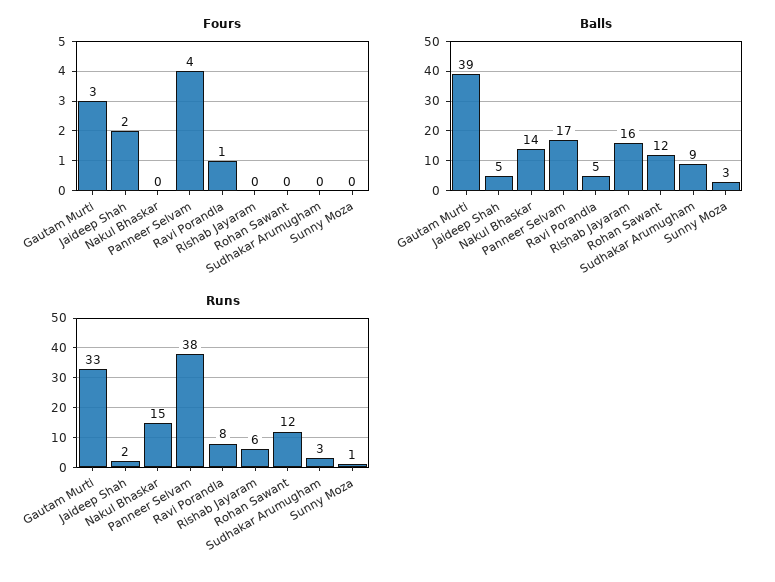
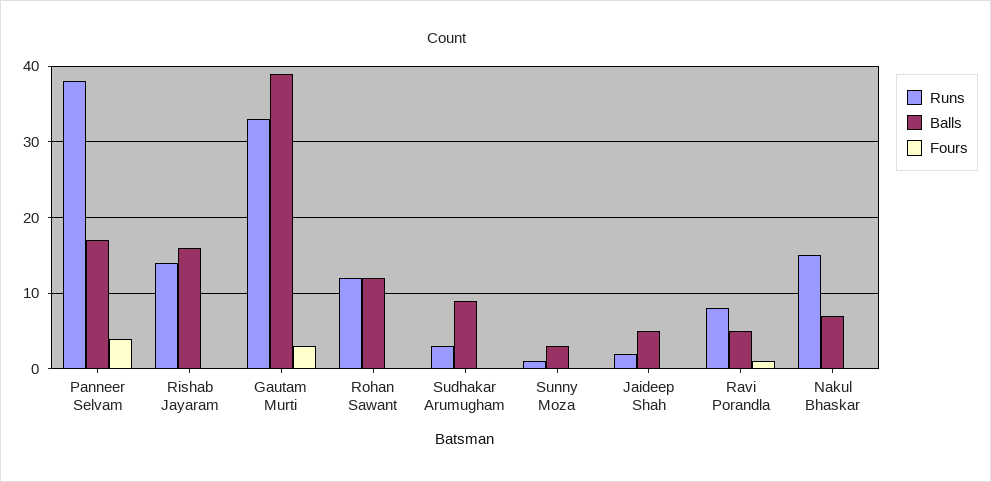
Fours, Jaideep Shah: 2 -> 0
Balls, Nakul Bhaskar: 14 -> 7
Runs, Rishab Jayaram: 6 -> 14

